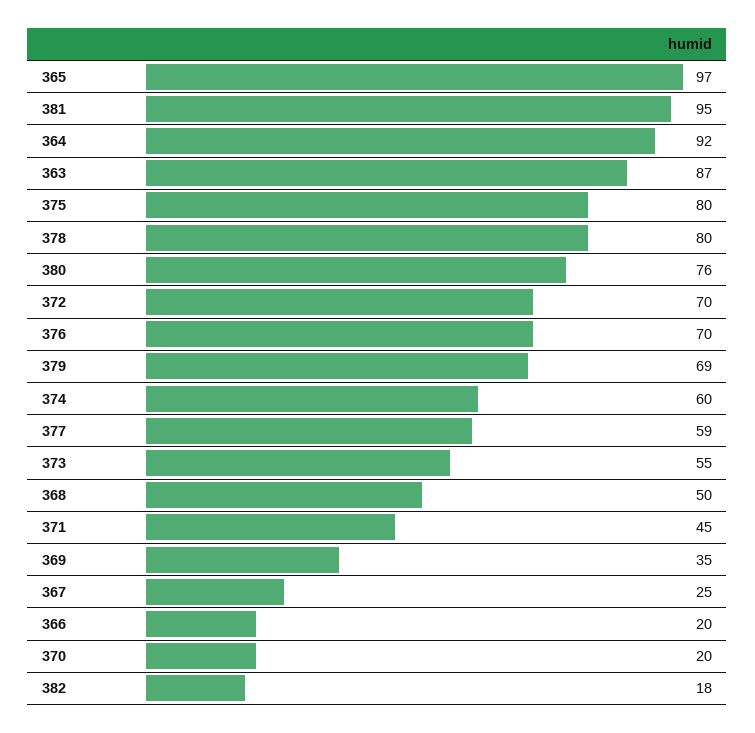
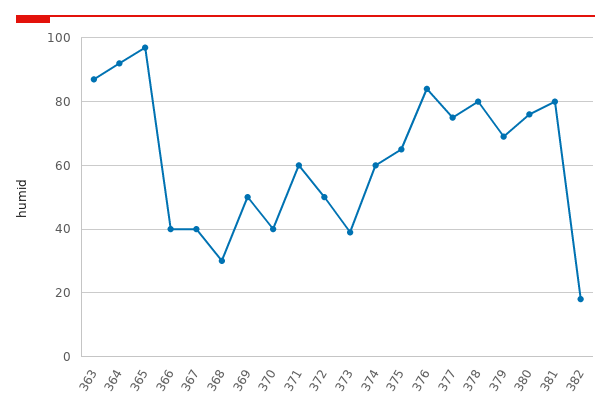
381: 95 -> 80
375: 80 -> 65
372: 70 -> 50
376: 70 -> 85
377: 59 -> 75
373: 55 -> 40
368: 50 -> 30
371: 45 -> 60
369: 35 -> 50
367: 25 -> 40
366: 20 -> 40
370: 20 -> 40

